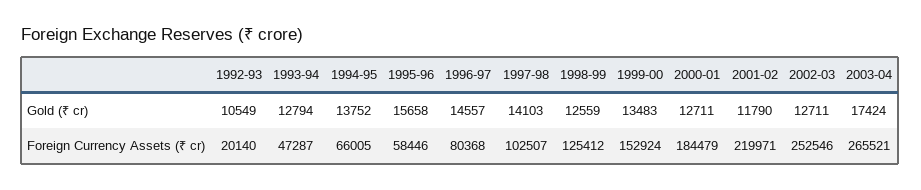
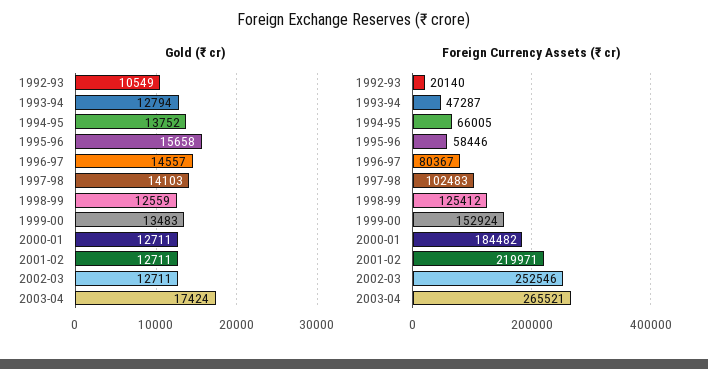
Gold (₹ cr), 2001-02: 11790 -> 12711
Foreign Currency Assets (₹ cr), 1996-97: 80368 -> 80367
Foreign Currency Assets (₹ cr), 1997-98: 102507 -> 102483
Foreign Currency Assets (₹ cr), 2000-01: 184479 -> 184482

